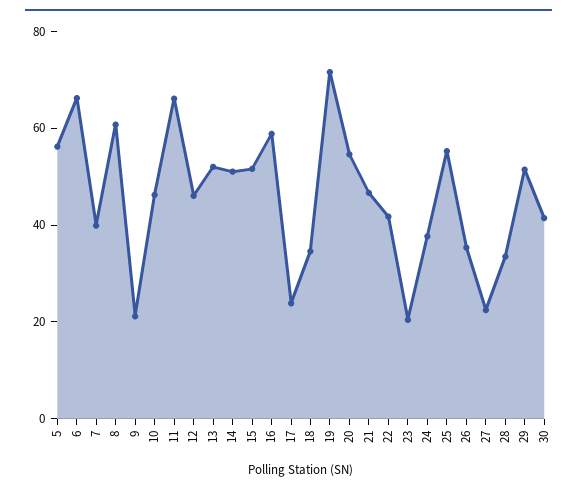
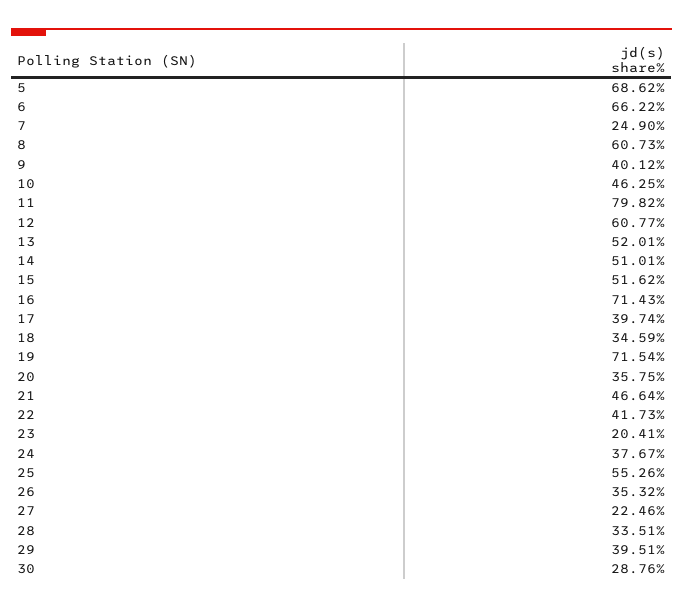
5: 55 -> 68.62
7: 40 -> 24.9
9: 20 -> 40.12
11: 65 -> 79.82
12: 45 -> 60.77
16: 60 -> 71.43
17: 25 -> 39.74
20: 55 -> 35.75
29: 50 -> 39.51
30: 40 -> 28.76

